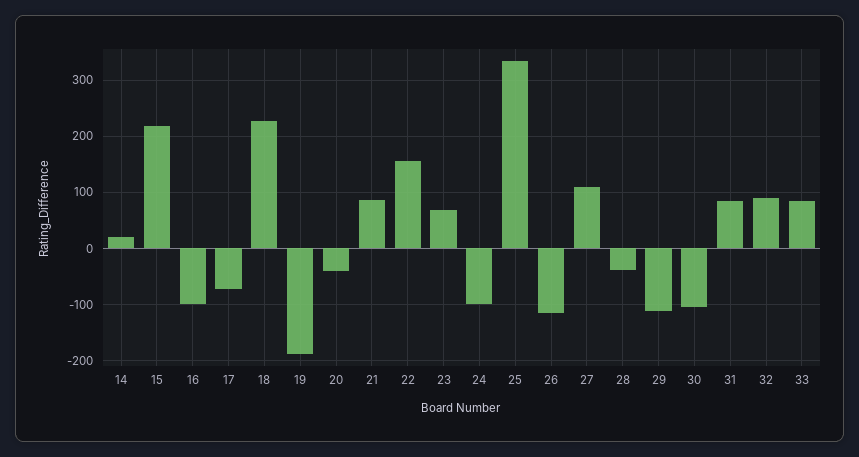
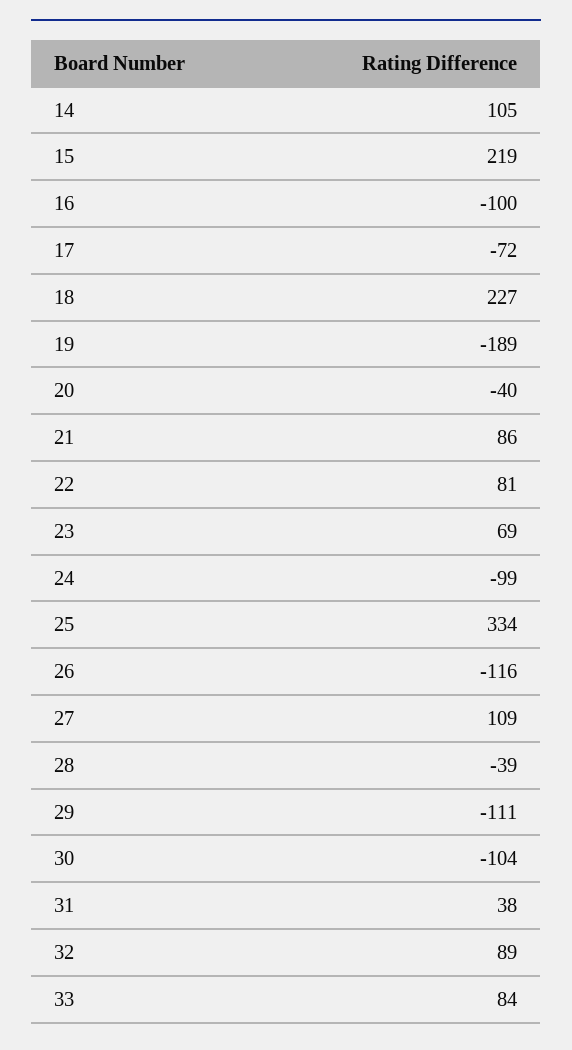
14: 20 -> 105
22: 160 -> 81
31: 80 -> 38

